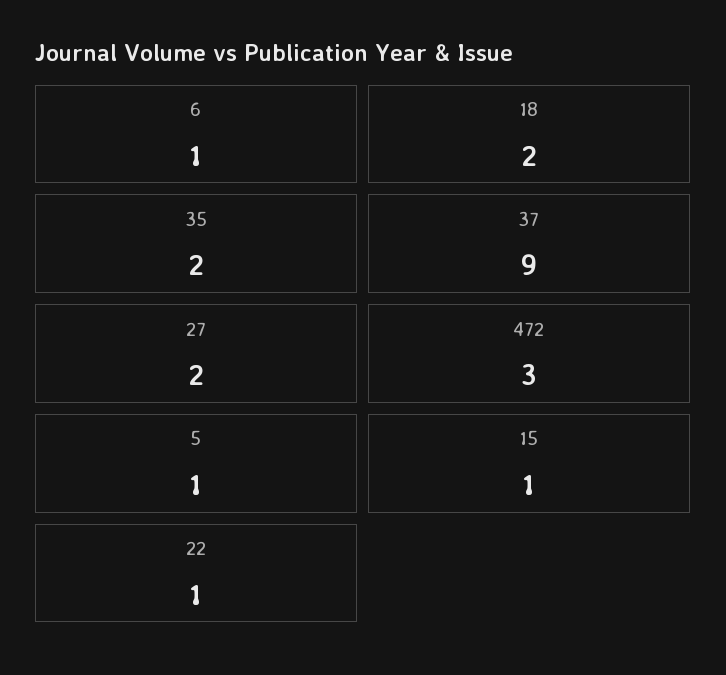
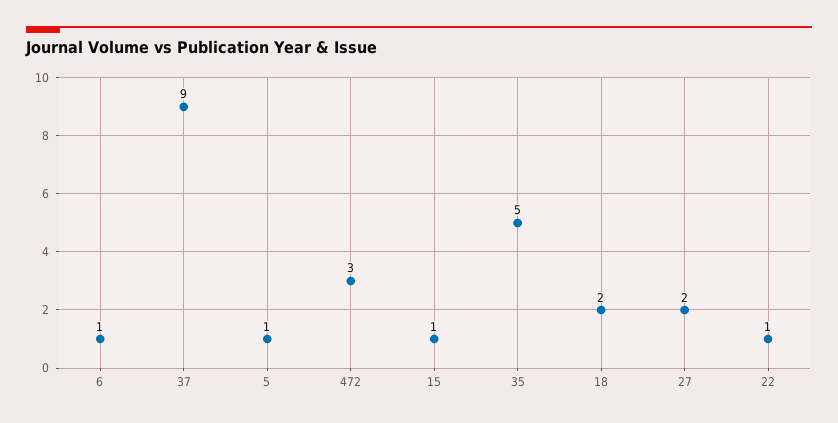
35: 2 -> 5

